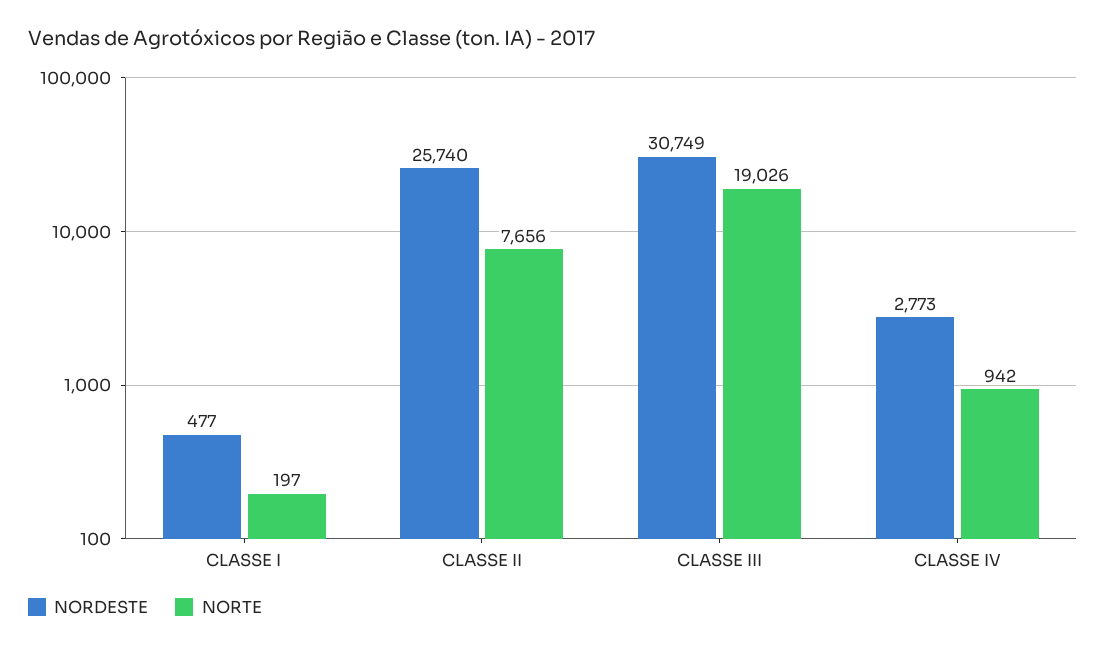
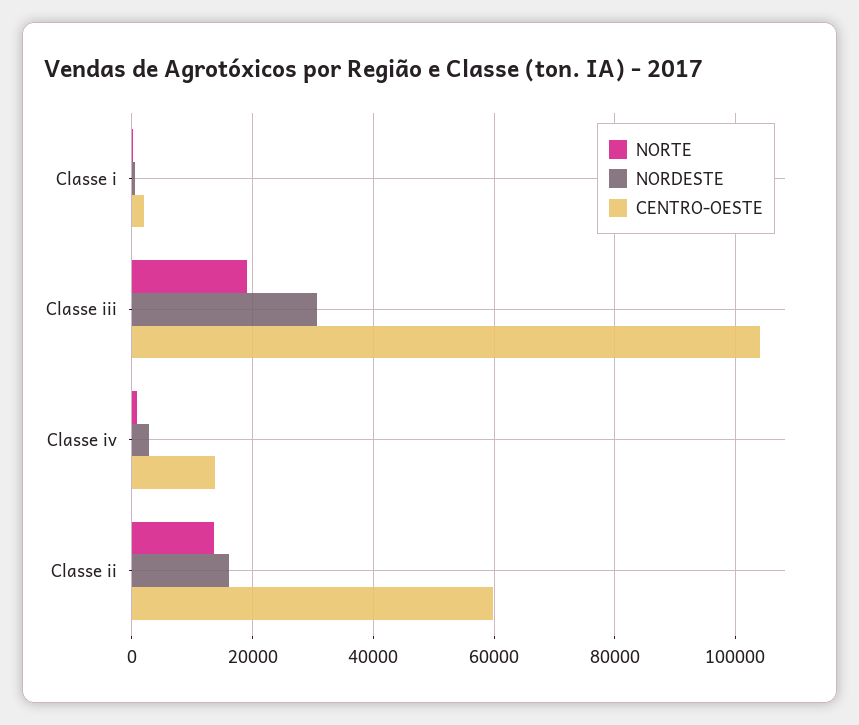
NORDESTE, CLASSE II: 25740 -> 16000
NORTE, CLASSE II: 7656 -> 14000
CENTRO-OESTE, CLASSE I: none -> 2000
CENTRO-OESTE, CLASSE III: none -> 104000
CENTRO-OESTE, CLASSE IV: none -> 14000
CENTRO-OESTE, CLASSE II: none -> 60000

